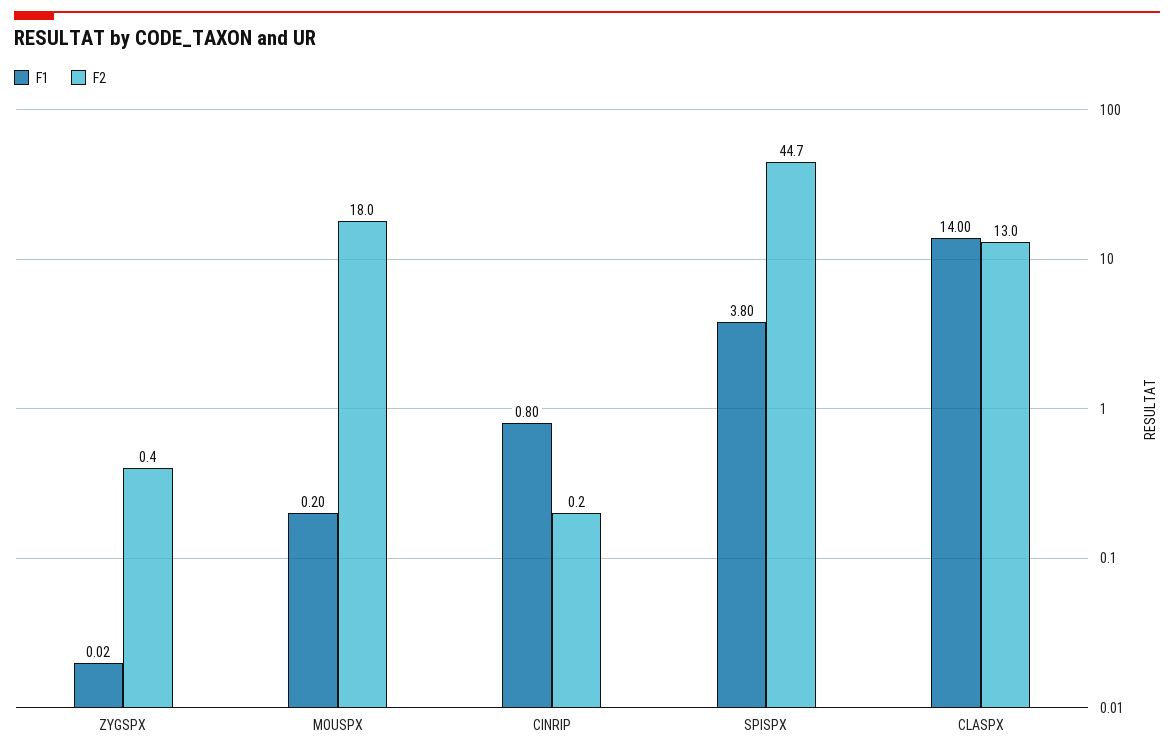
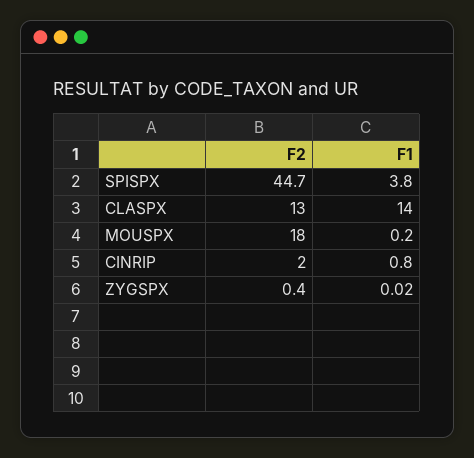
F2, CINRIP: 0.2 -> 2

